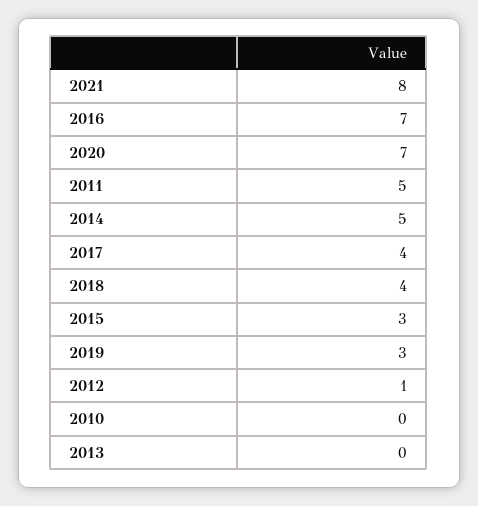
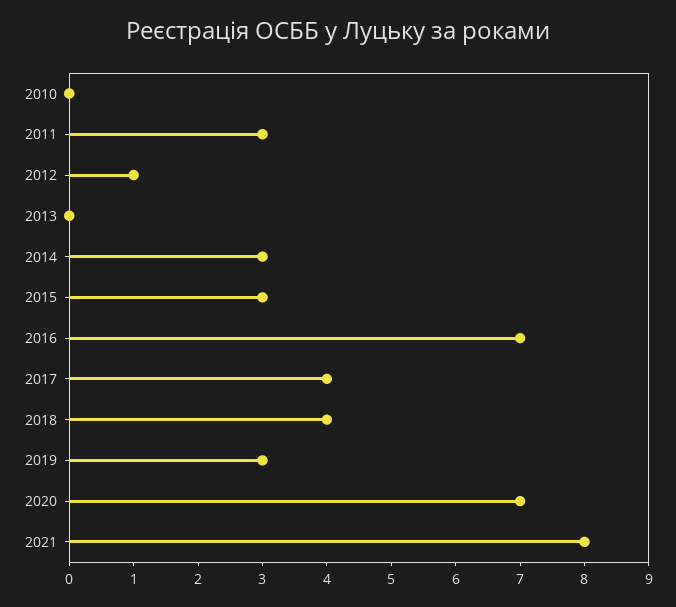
2011: 5 -> 3
2014: 5 -> 3

